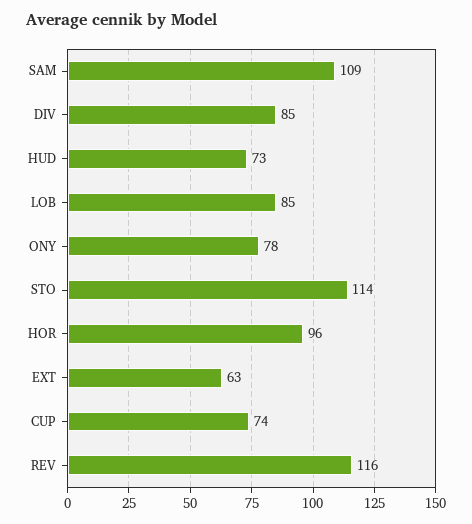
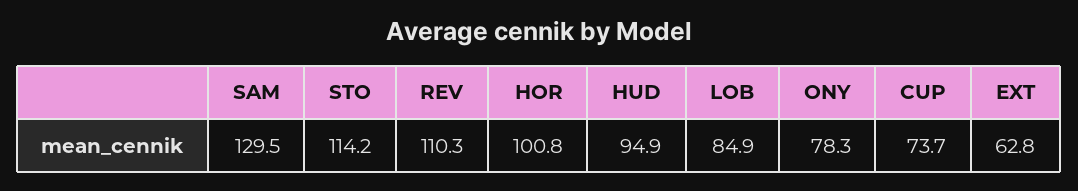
SAM: 109 -> 129.5
DIV: 85 -> none
HUD: 73 -> 94.9
HOR: 96 -> 100.8
REV: 116 -> 110.3

